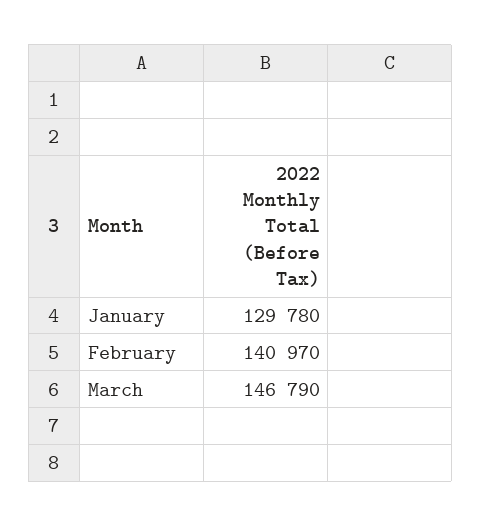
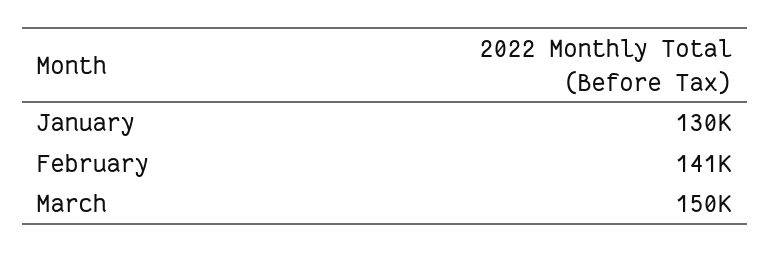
March: 146790 -> 150000

